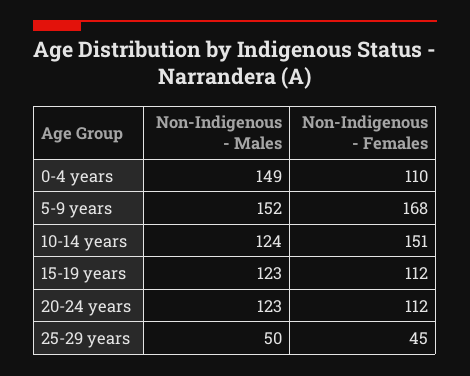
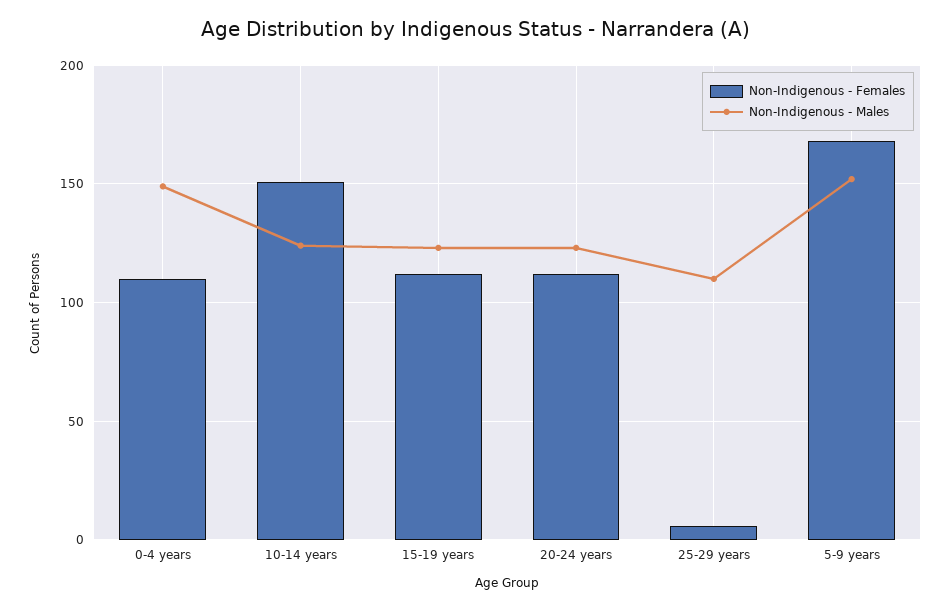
Non-Indigenous - Males, 25-29 years: 50 -> 110
Non-Indigenous - Females, 25-29 years: 45 -> 5

